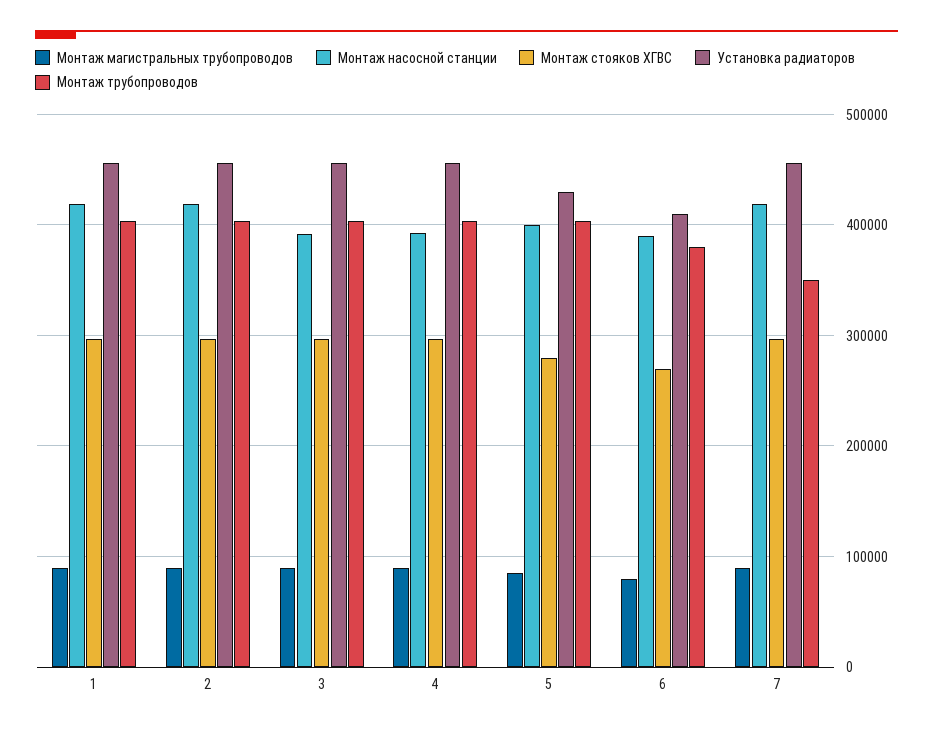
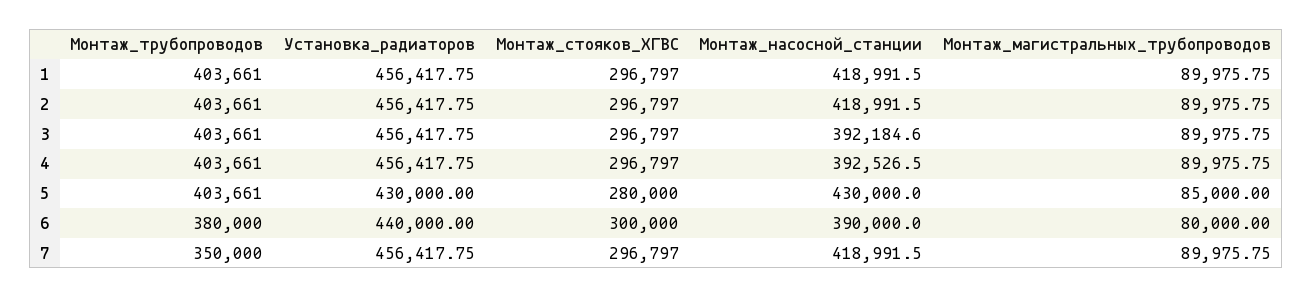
Монтаж насосной станции, 5: 400000 -> 430000
Монтаж стояков ХГВС, 6: 270000 -> 300000
Установка радиаторов, 6: 410000 -> 440000

